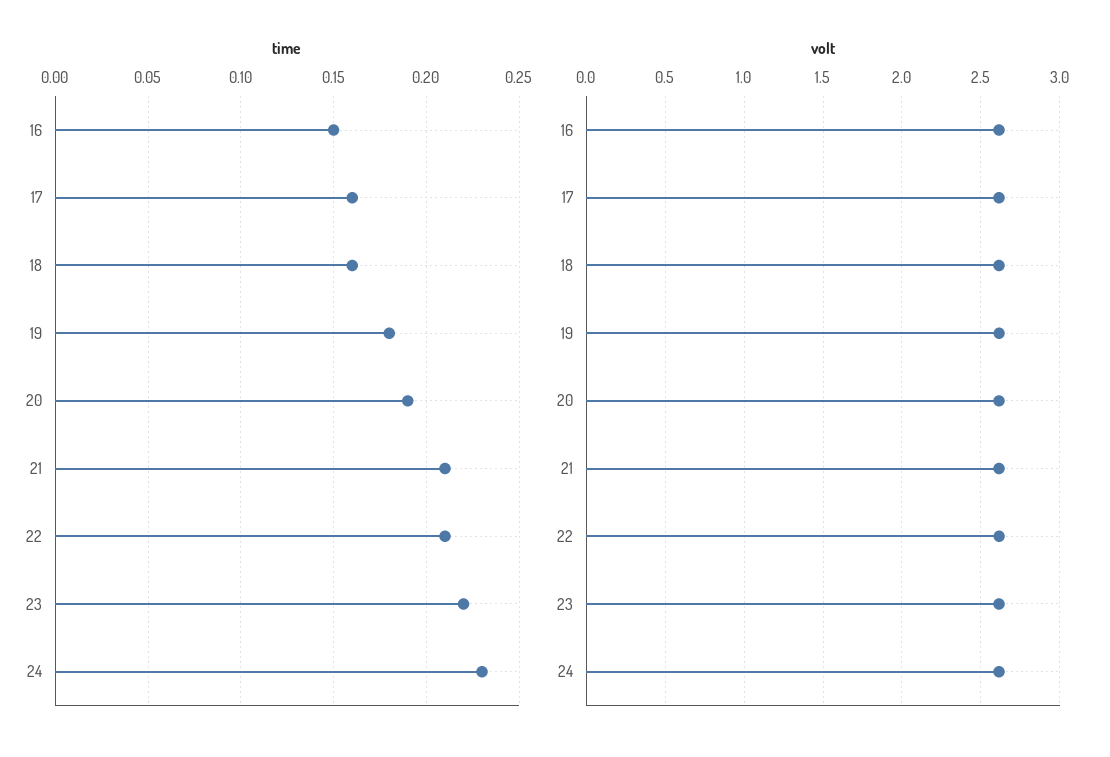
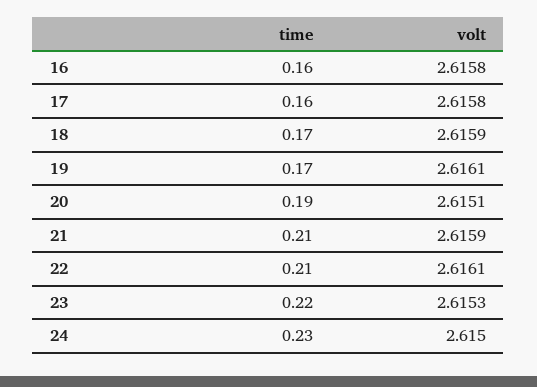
time, 16: 0.15 -> 0.16
time, 18: 0.16 -> 0.17
time, 19: 0.18 -> 0.17

